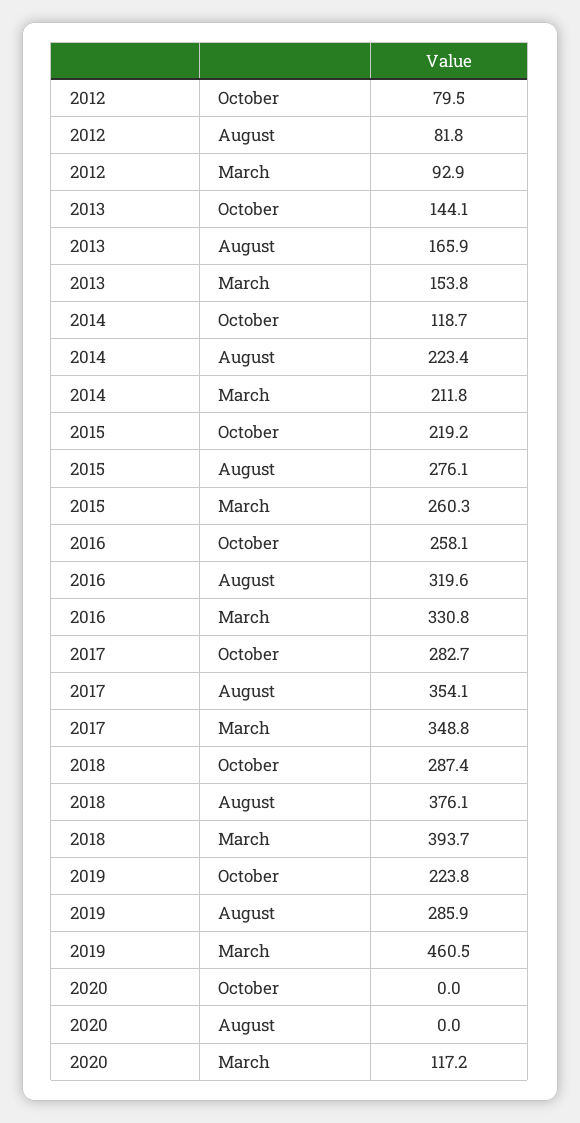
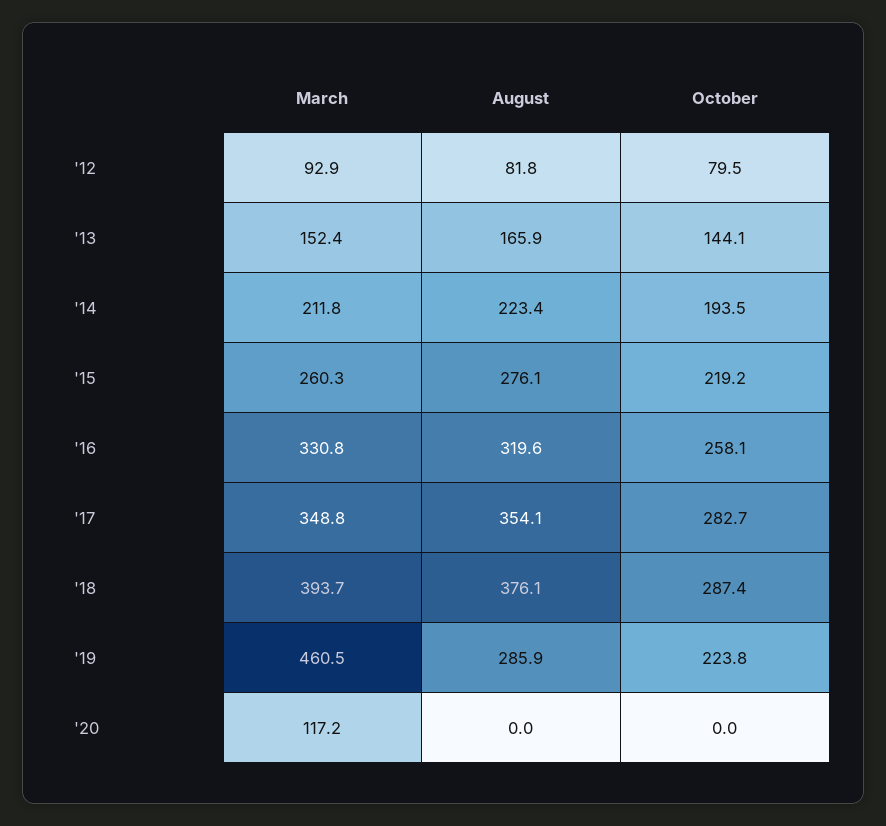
2013, March: 153.8 -> 152.4
2014, October: 118.7 -> 193.5

